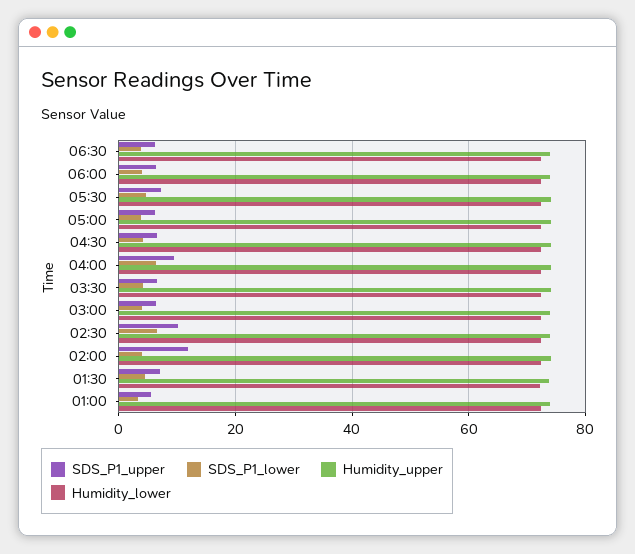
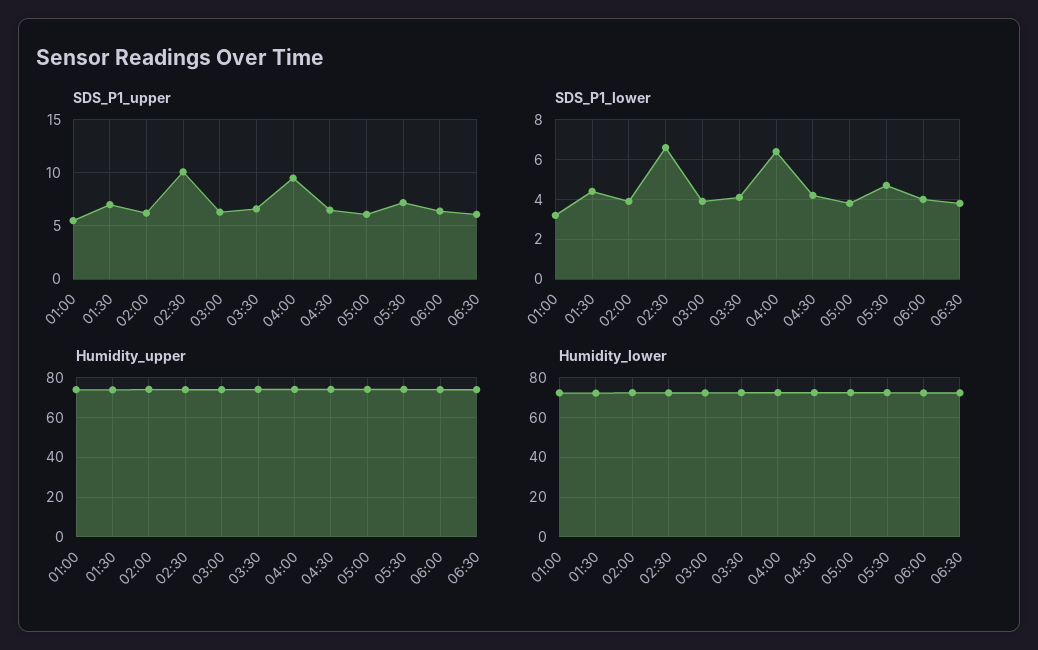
SDS_P1_upper, 02:00: 12 -> 6

